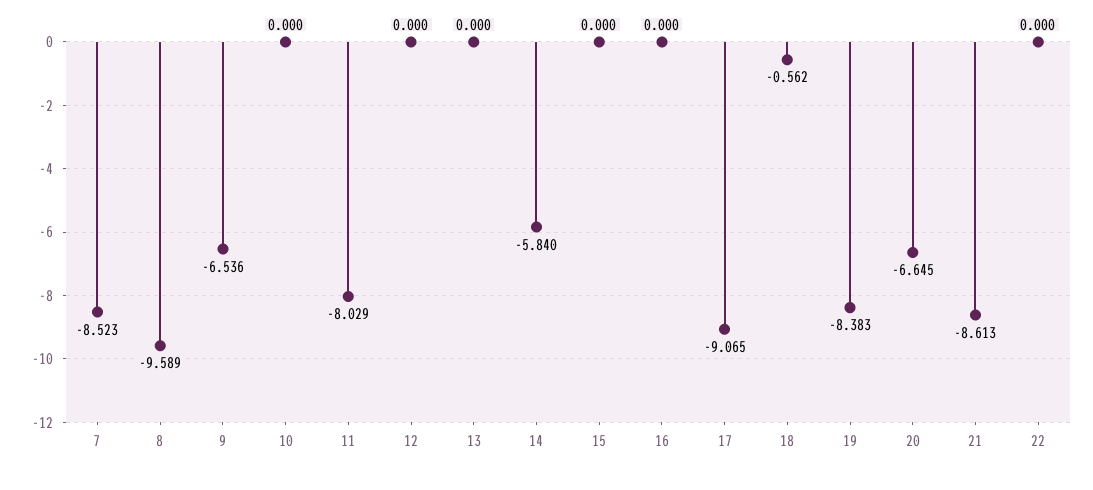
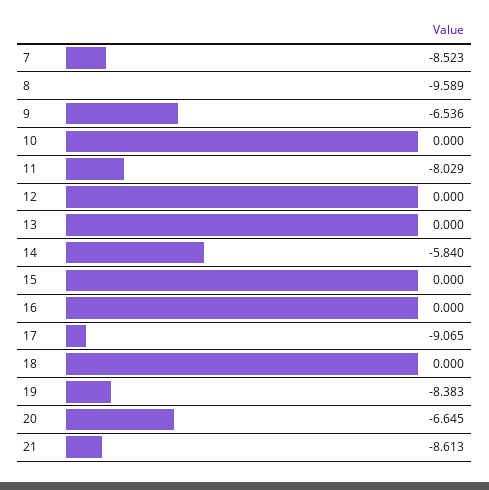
18: -0.562 -> 0
22: 0 -> none

